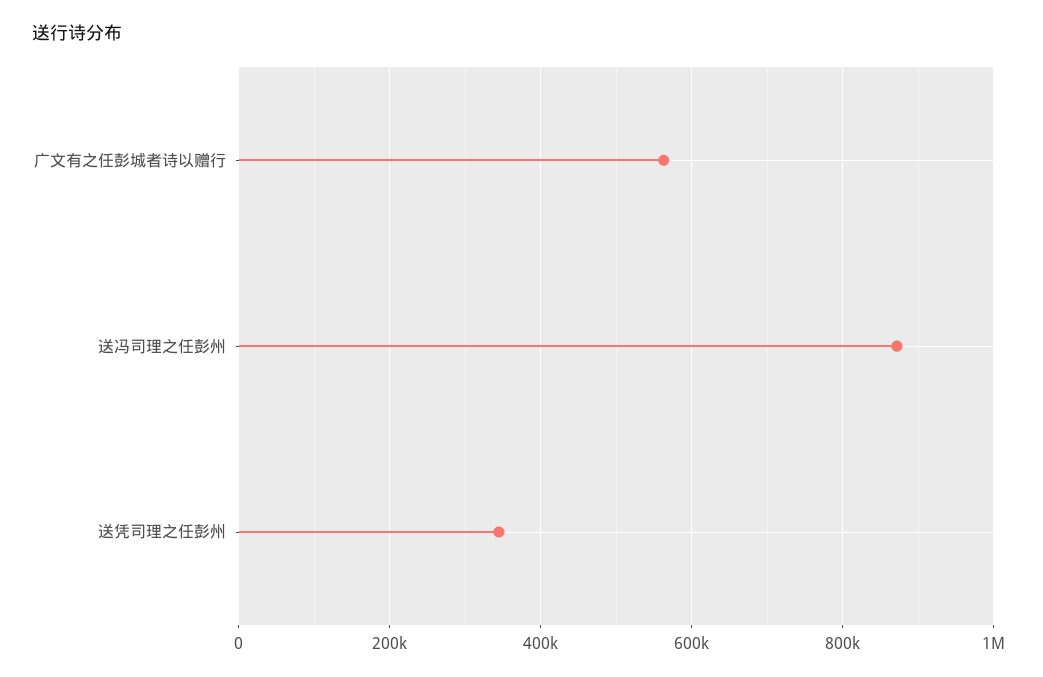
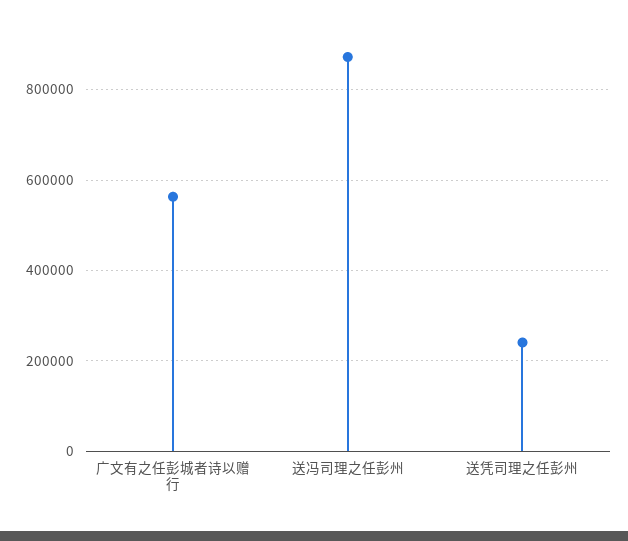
送凭司理之任彭州: 340000 -> 240000

